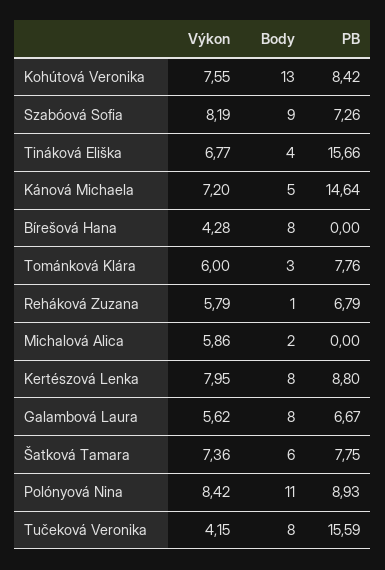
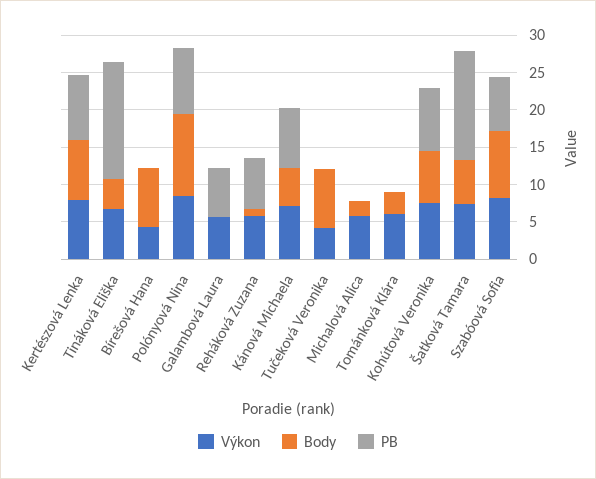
Body, Kohútová Veronika: 13 -> 7.5
PB, Kánová Michaela: 14.64 -> 7.5
PB, Tománková Klára: 7.76 -> 0
Body, Galambová Laura: 8 -> 0
PB, Šatková Tamara: 7.75 -> 15
PB, Tučeková Veronika: 15.59 -> 0

